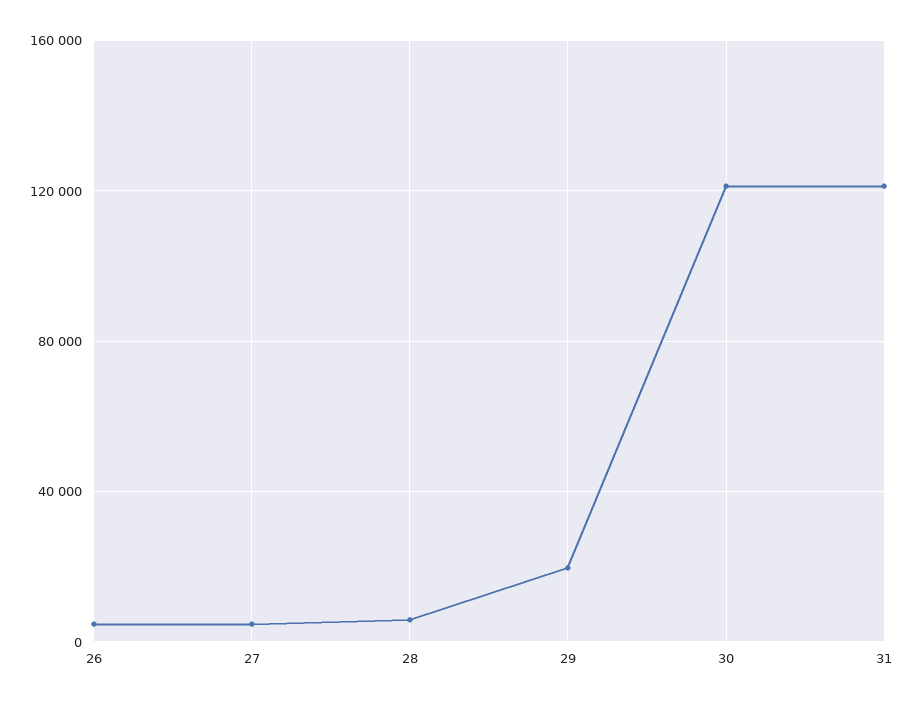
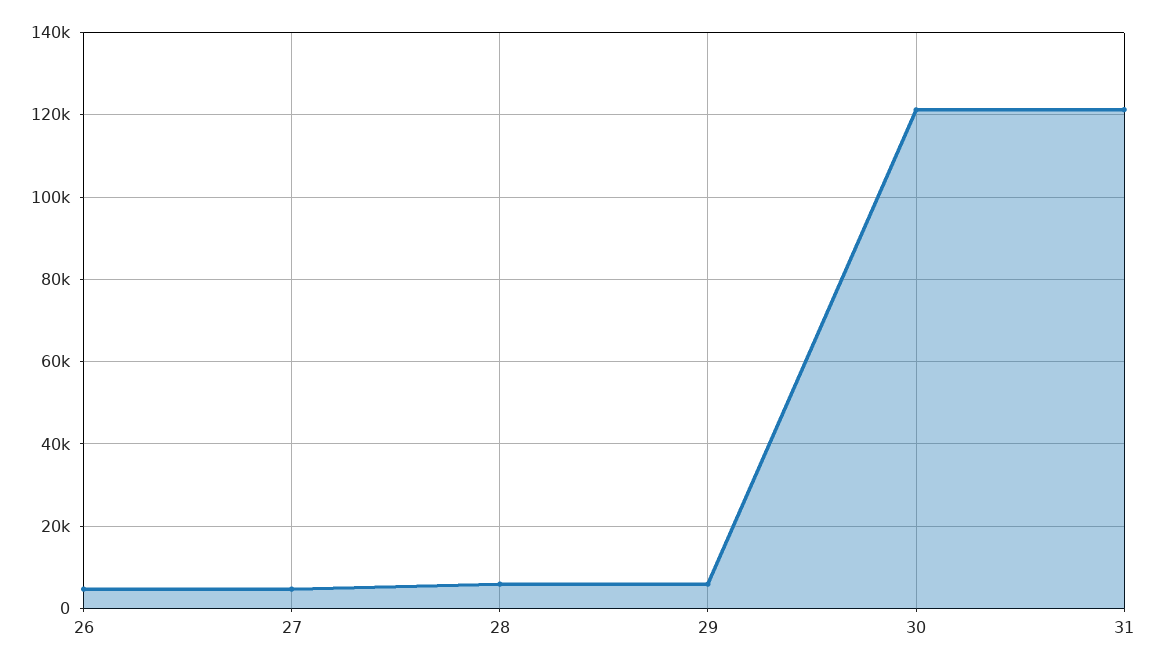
29: 20000 -> 6000

